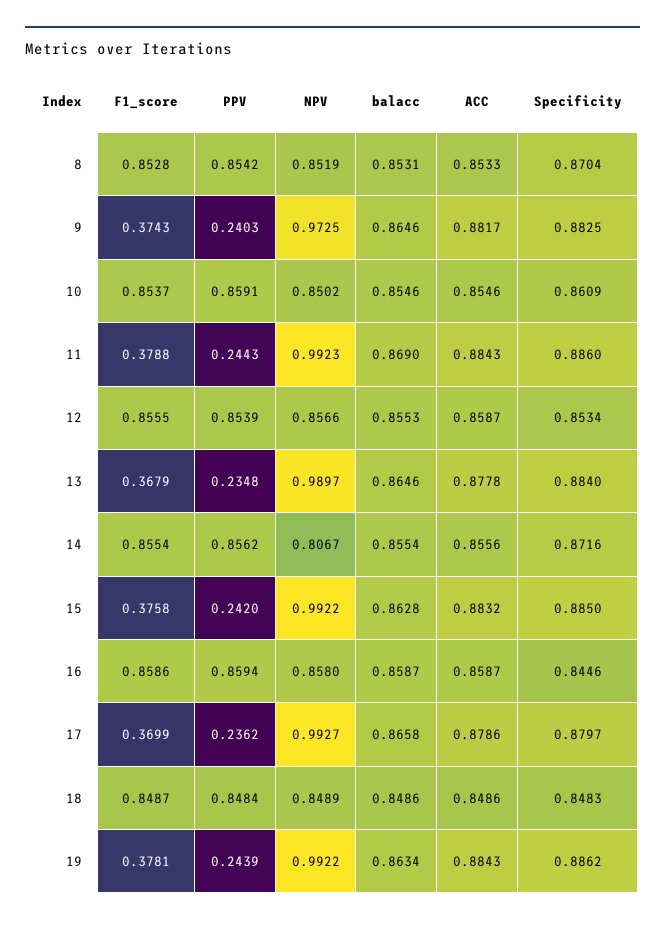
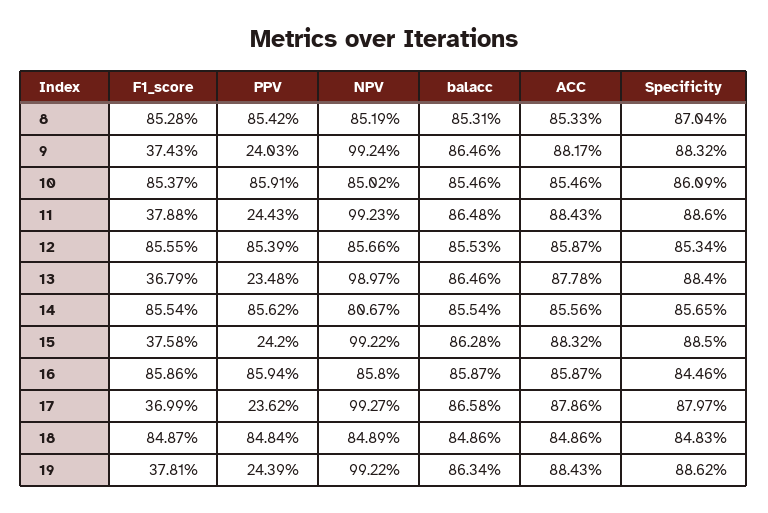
NPV, 9: 0.9725 -> 0.9924
Specificity, 9: 0.8825 -> 0.8832
balacc, 11: 0.869 -> 0.8648
Specificity, 14: 0.8716 -> 0.8565

